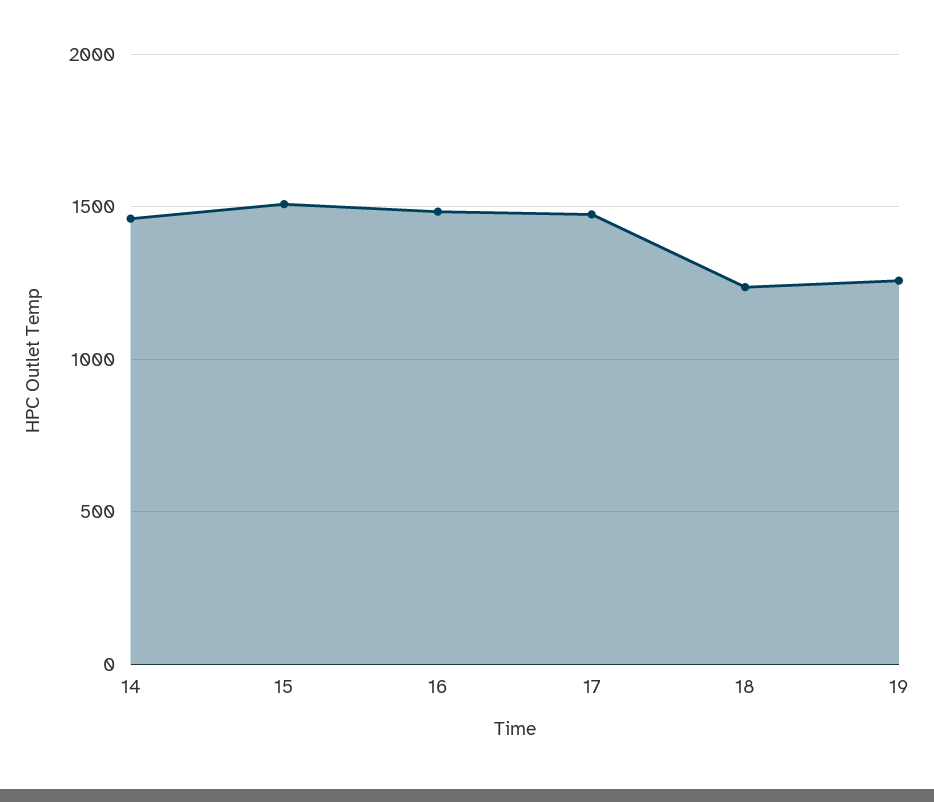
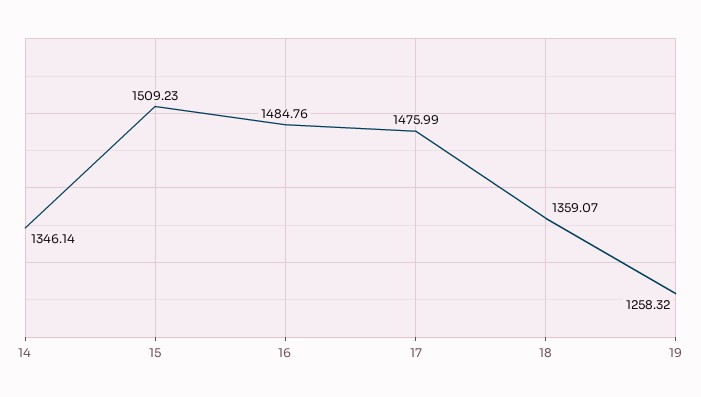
14: 1450 -> 1346.14
18: 1250 -> 1359.07

